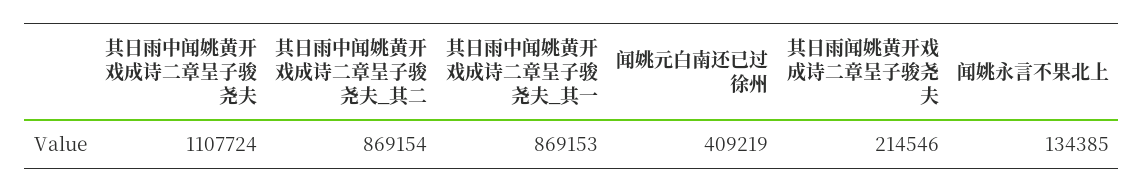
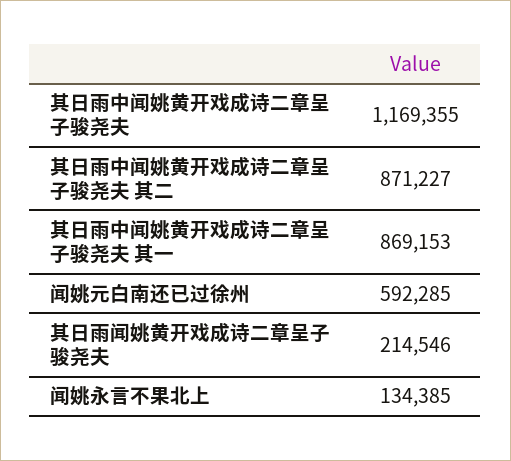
其日雨中闻姚黄开戏成诗二章呈子骏尧夫: 1107724 -> 1169355
其日雨中闻姚黄开戏成诗二章呈子骏尧夫_其二: 869154 -> 871227
闻姚元白南还已过徐州: 409219 -> 592285

